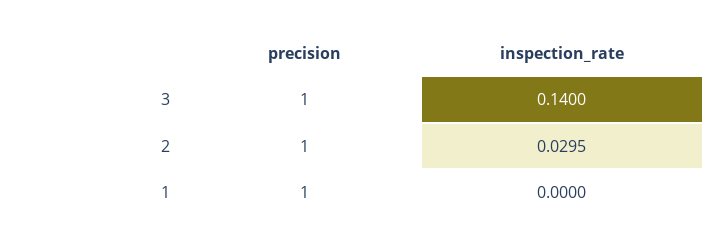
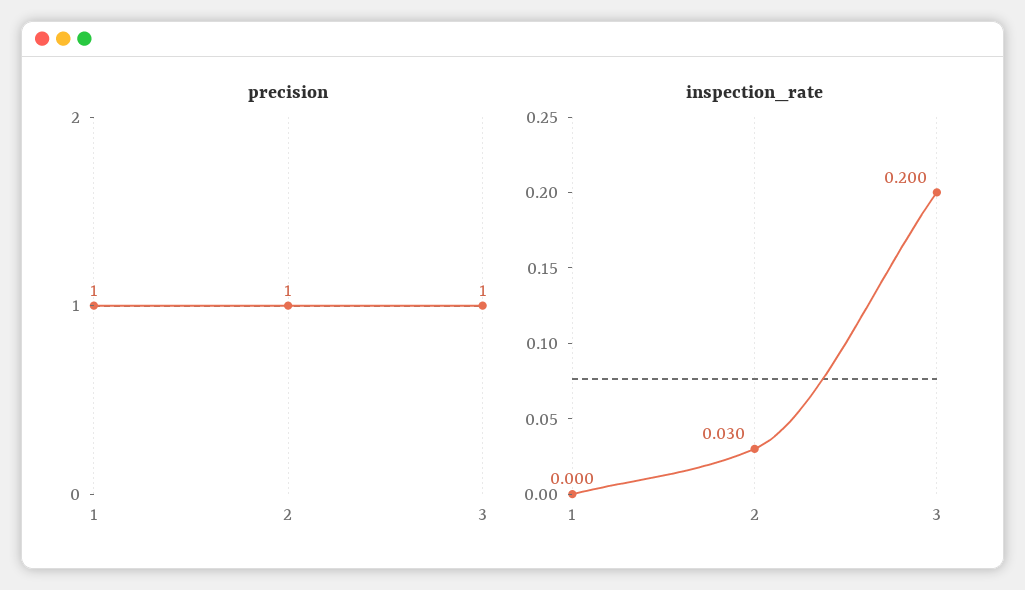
inspection_rate, 3: 0.14 -> 0.2

